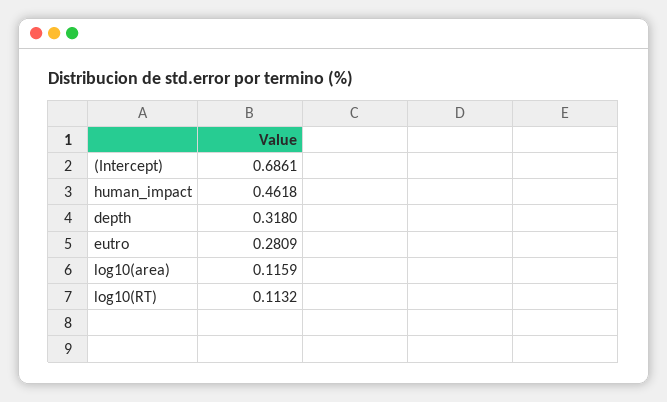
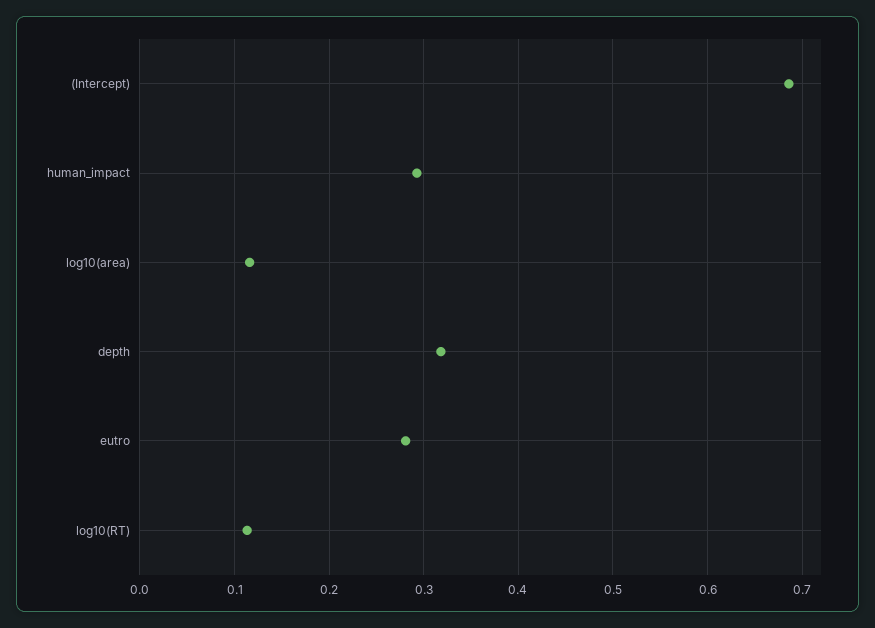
human_impact: 0.4618 -> 0.29

